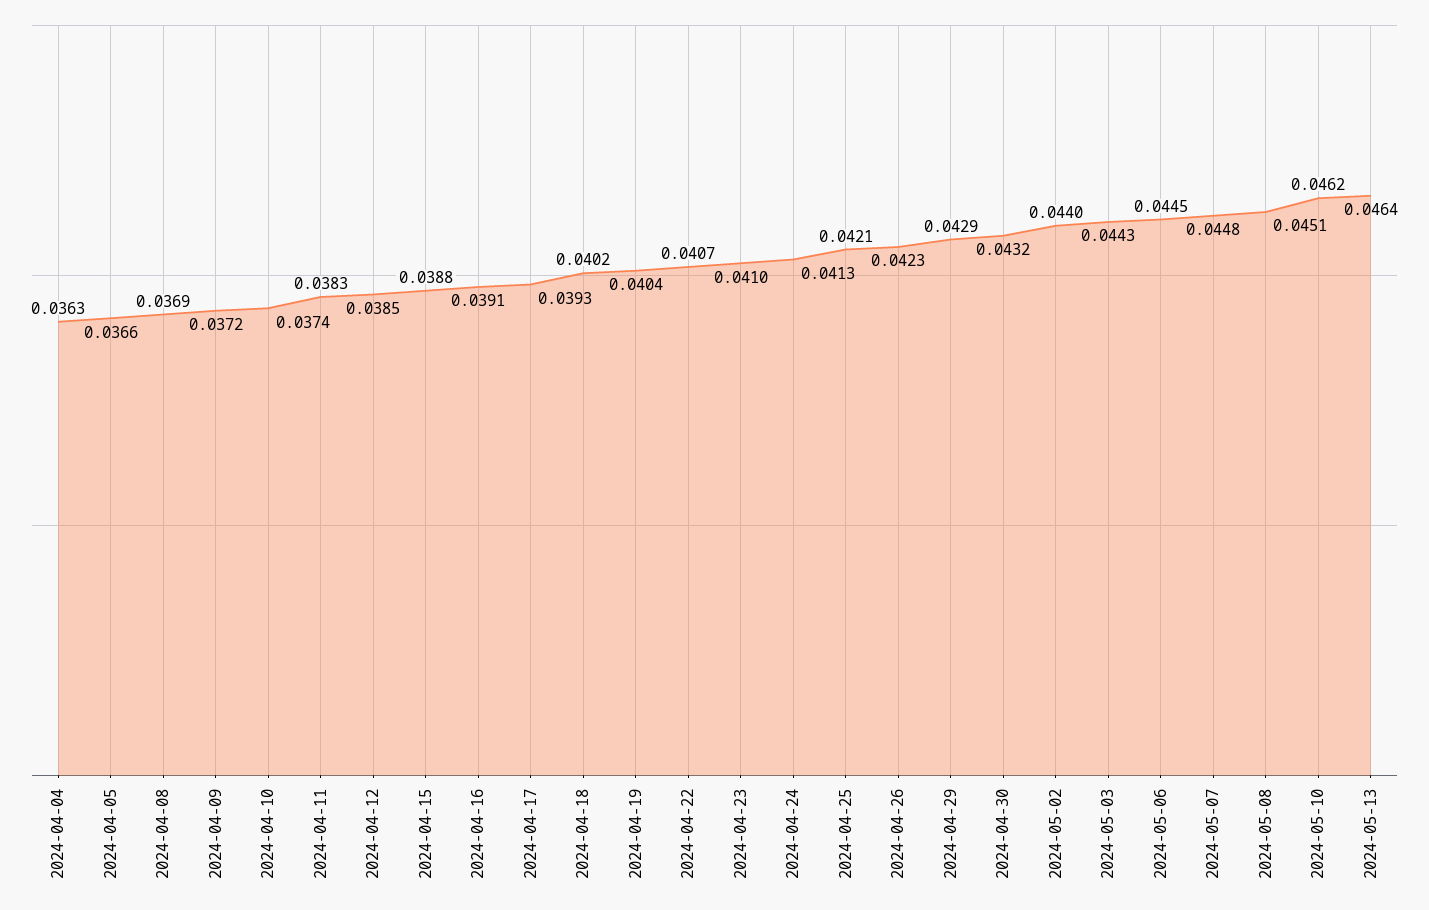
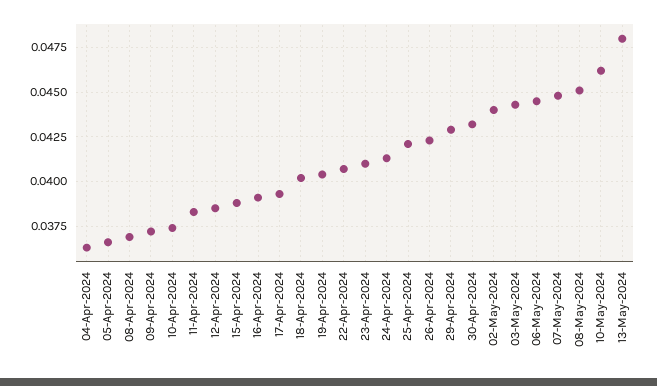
2024-05-13: 0.0464 -> 0.048

